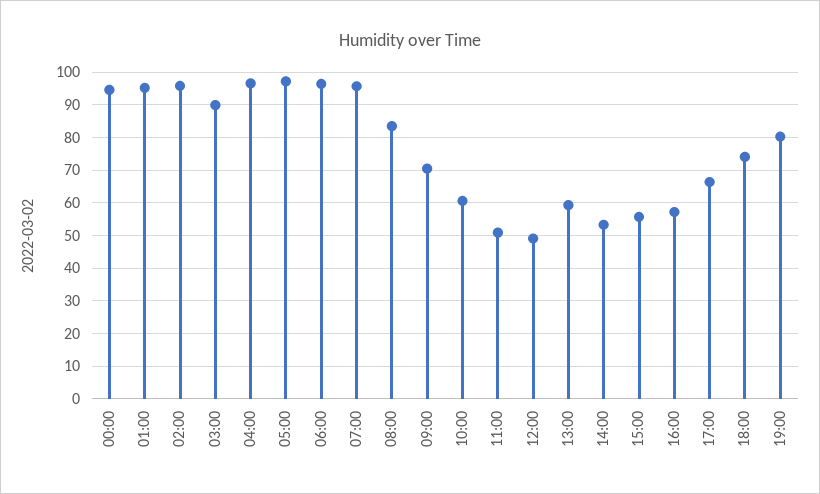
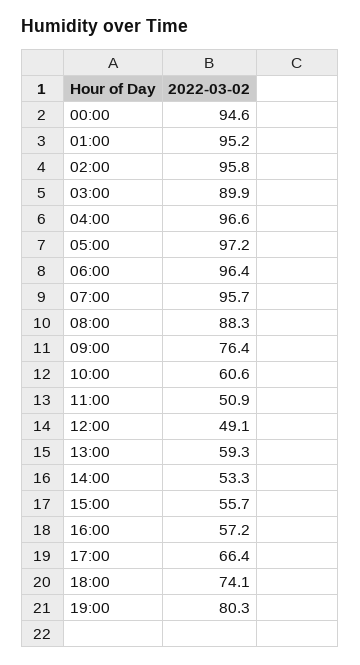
08:00: 84 -> 88.3
09:00: 70 -> 76.4

